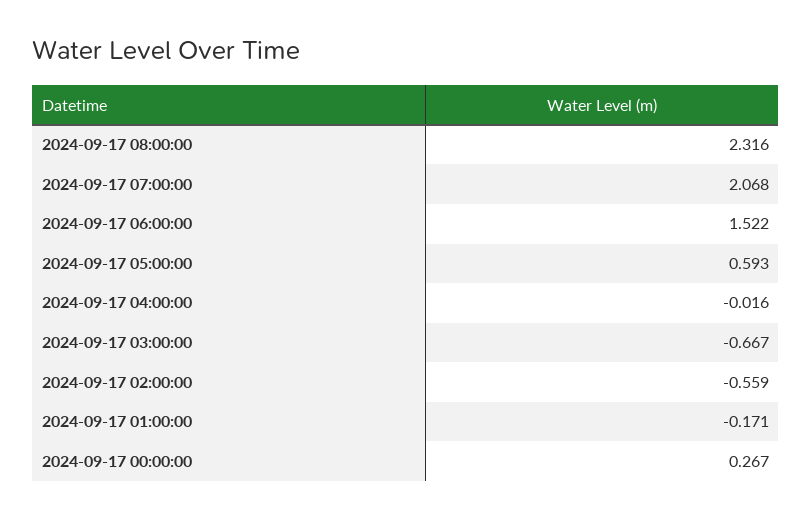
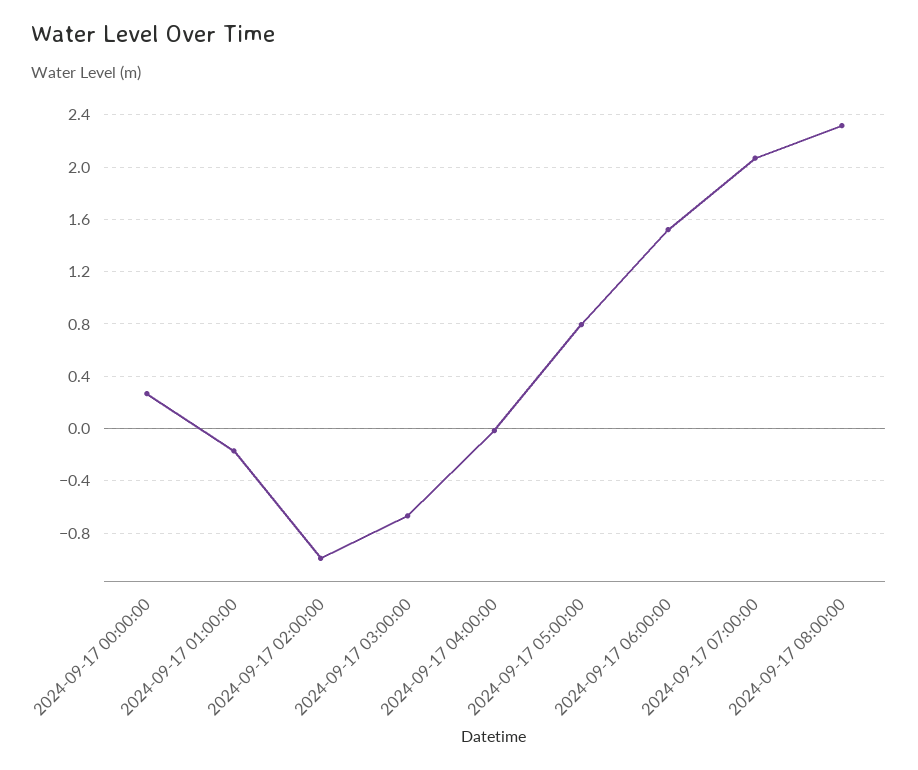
2024-09-17 05:00:00: 0.593 -> 0.8
2024-09-17 02:00:00: -0.559 -> -1

